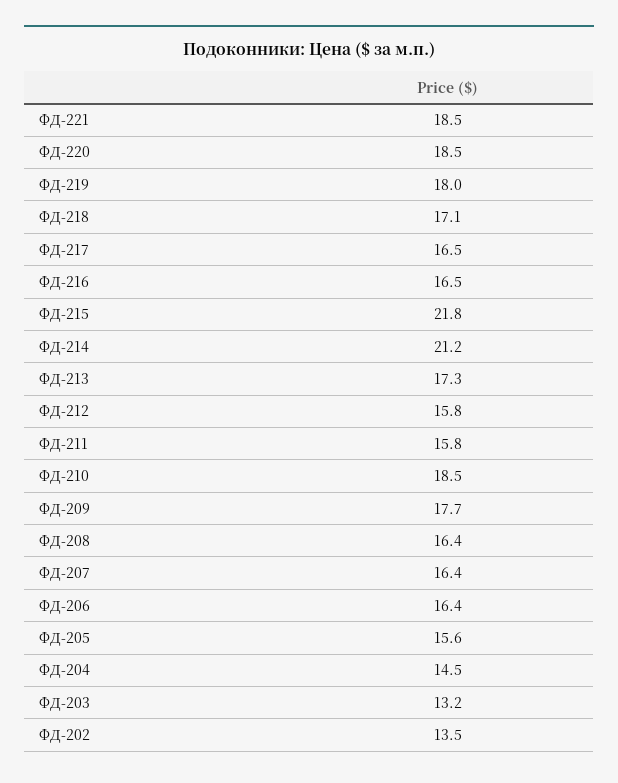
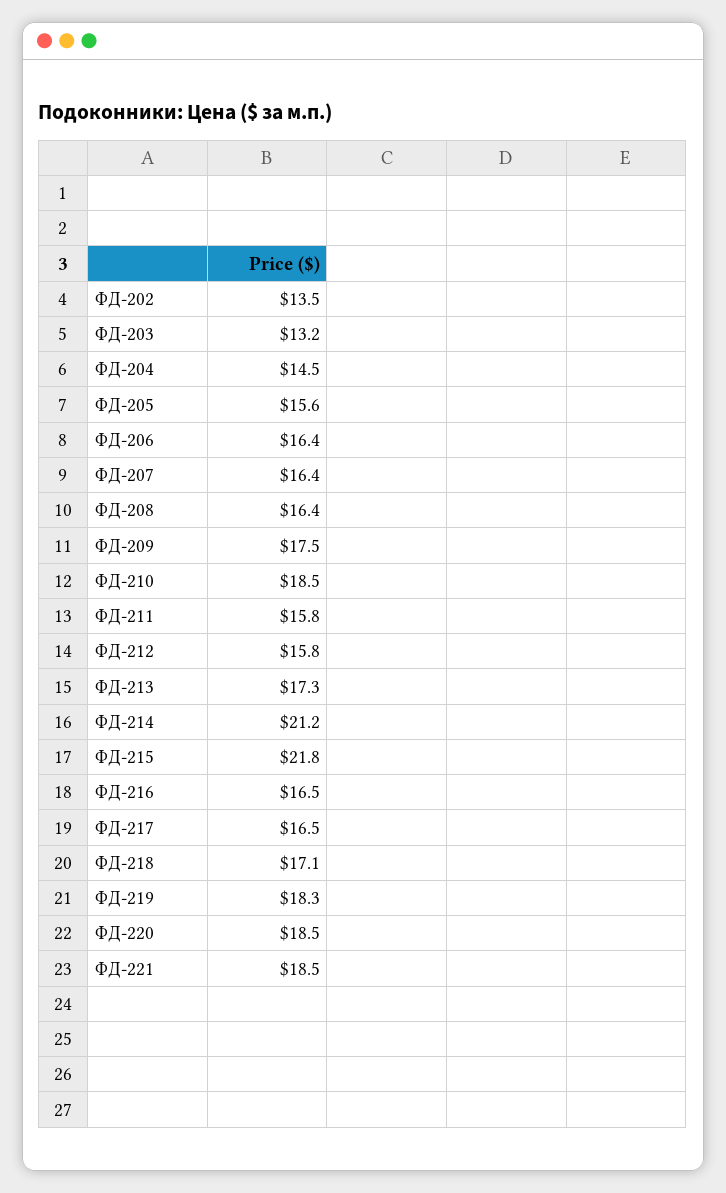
ФД-219: 18 -> 18.3
ФД-209: 17.7 -> 17.5

